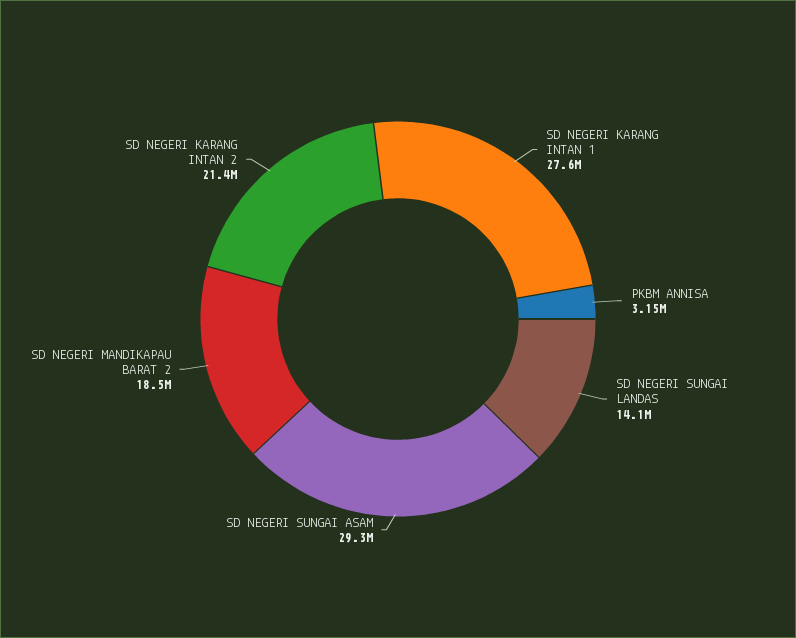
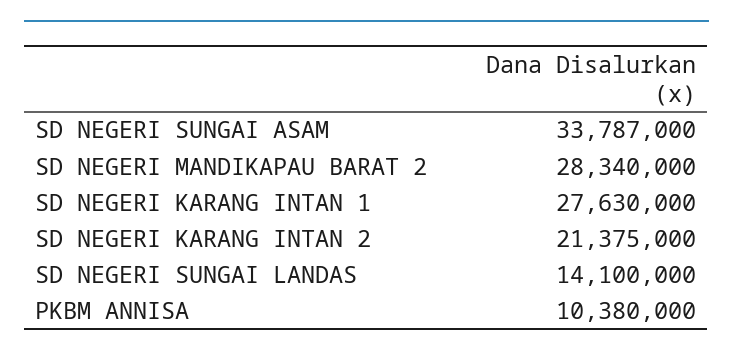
PKBM ANNISA: 3150000 -> 10380000
SD NEGERI SUNGAI ASAM: 29300000 -> 33787000
SD NEGERI MANDIKAPAU BARAT 2: 18500000 -> 28340000

